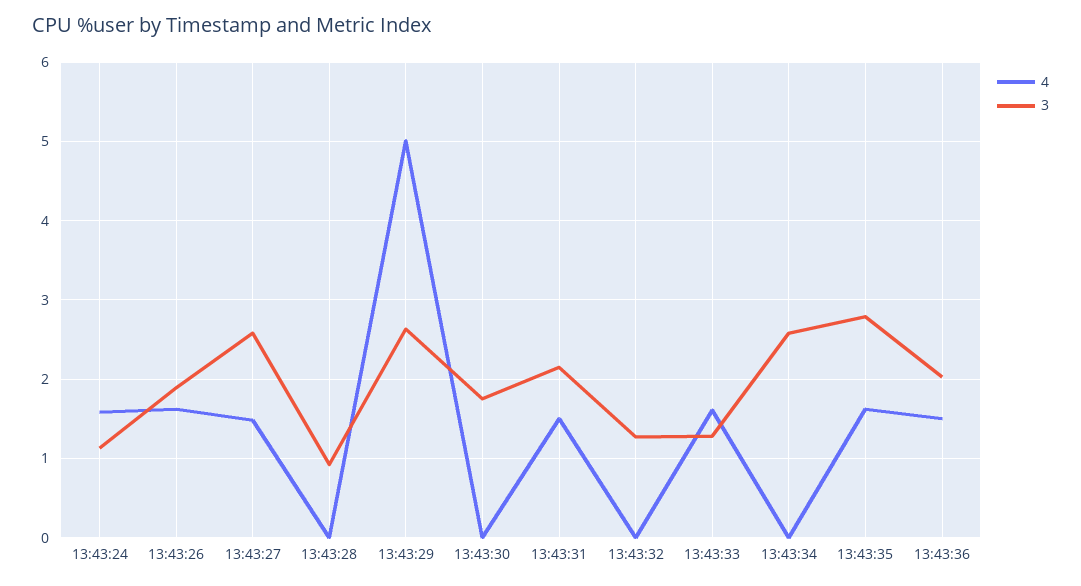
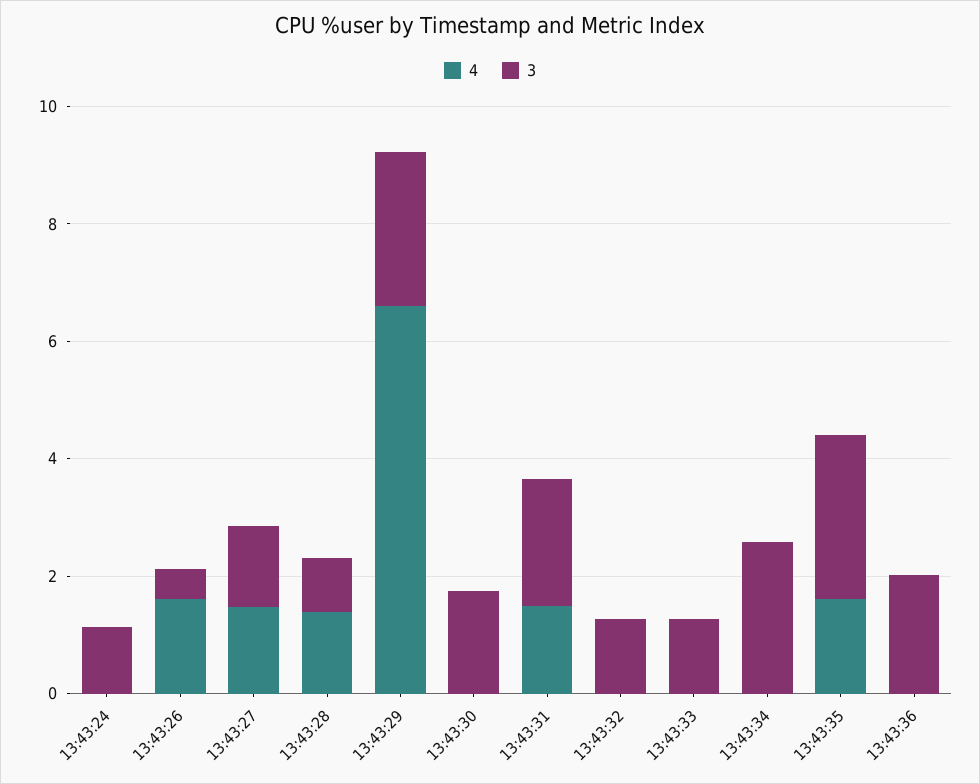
4, 13:43:24: 1.6 -> 0
3, 13:43:26: 1.9 -> 0.5
3, 13:43:27: 2.6 -> 1.5
4, 13:43:28: 0 -> 1.5
4, 13:43:29: 5 -> 6.5
4, 13:43:33: 1.6 -> 0
4, 13:43:36: 1.5 -> 0

